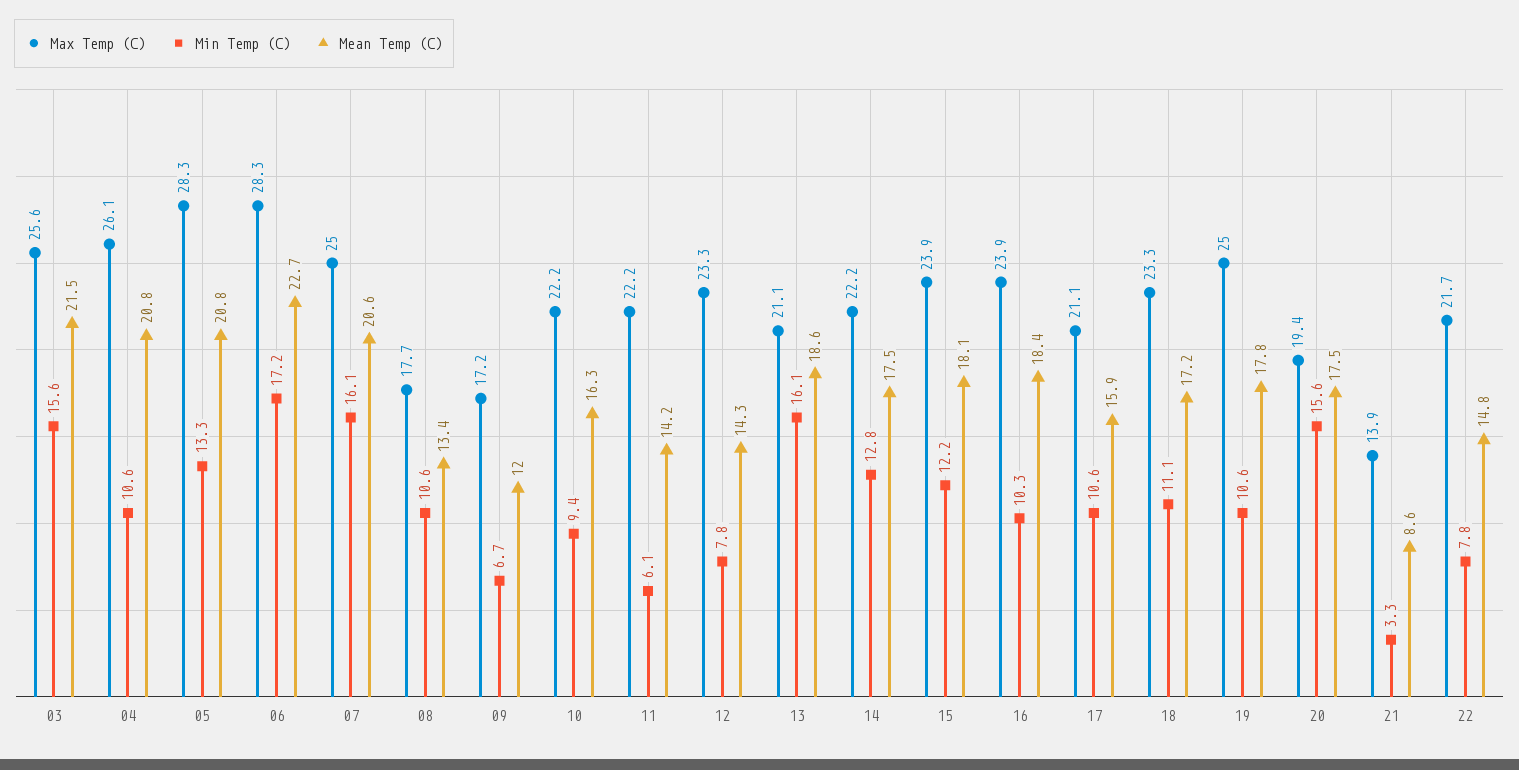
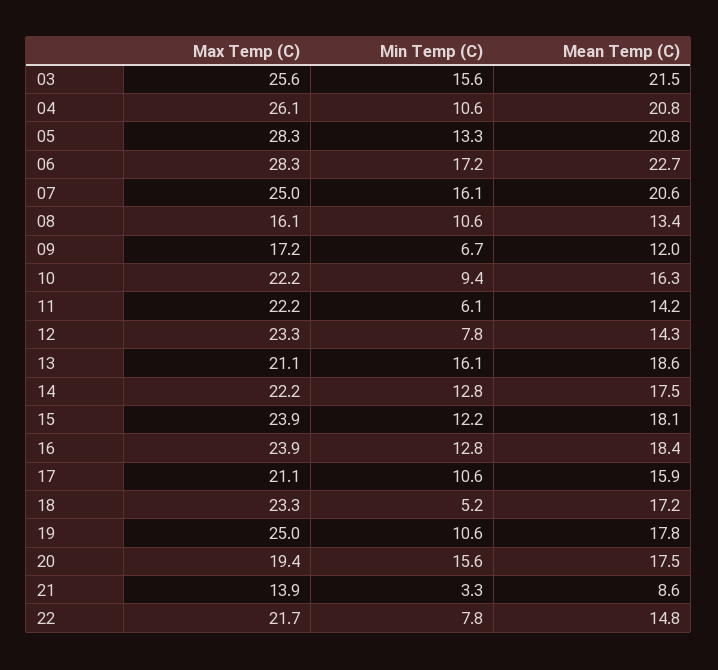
Max Temp (C), 08: 17.7 -> 16.1
Min Temp (C), 16: 10.3 -> 12.8
Min Temp (C), 18: 11.1 -> 5.2

